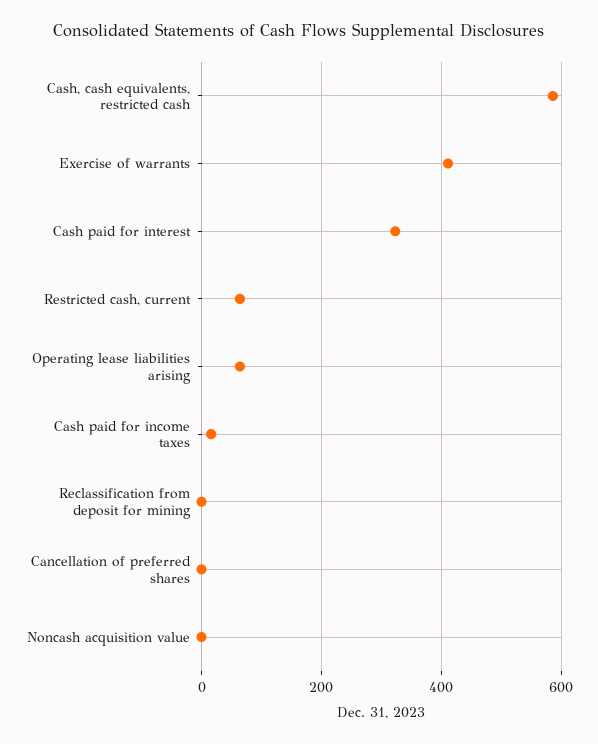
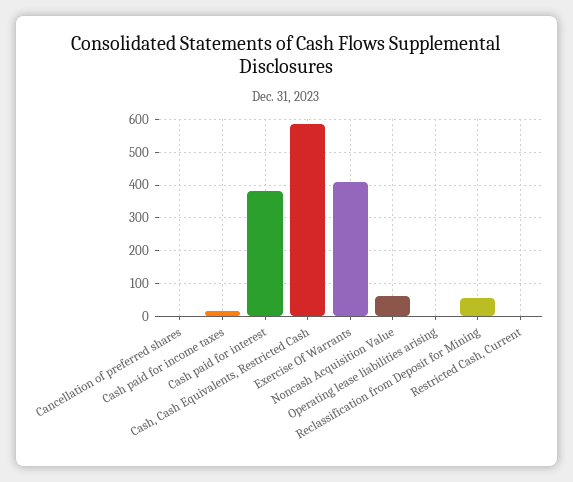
Cash paid for interest: 320 -> 380
Restricted cash, current: 60 -> 0
Operating lease liabilities arising: 60 -> 0
Reclassification from deposit for mining: 0 -> 60
Noncash acquisition value: 0 -> 60

